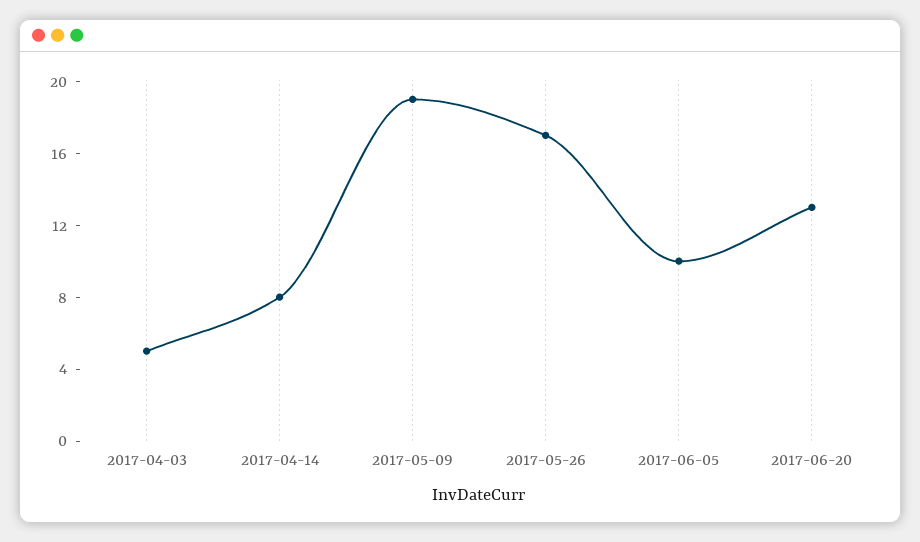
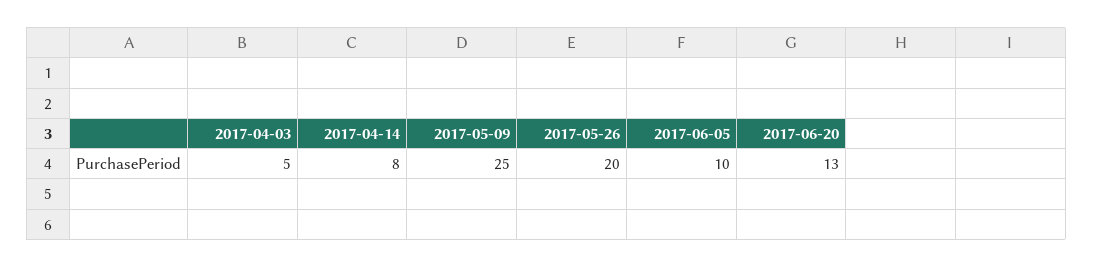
2017-05-09: 19 -> 25
2017-05-26: 17 -> 20

